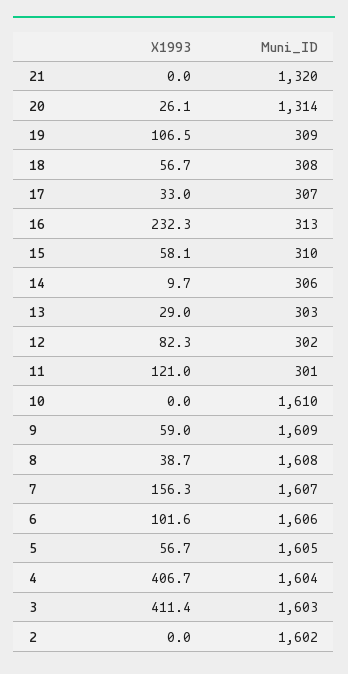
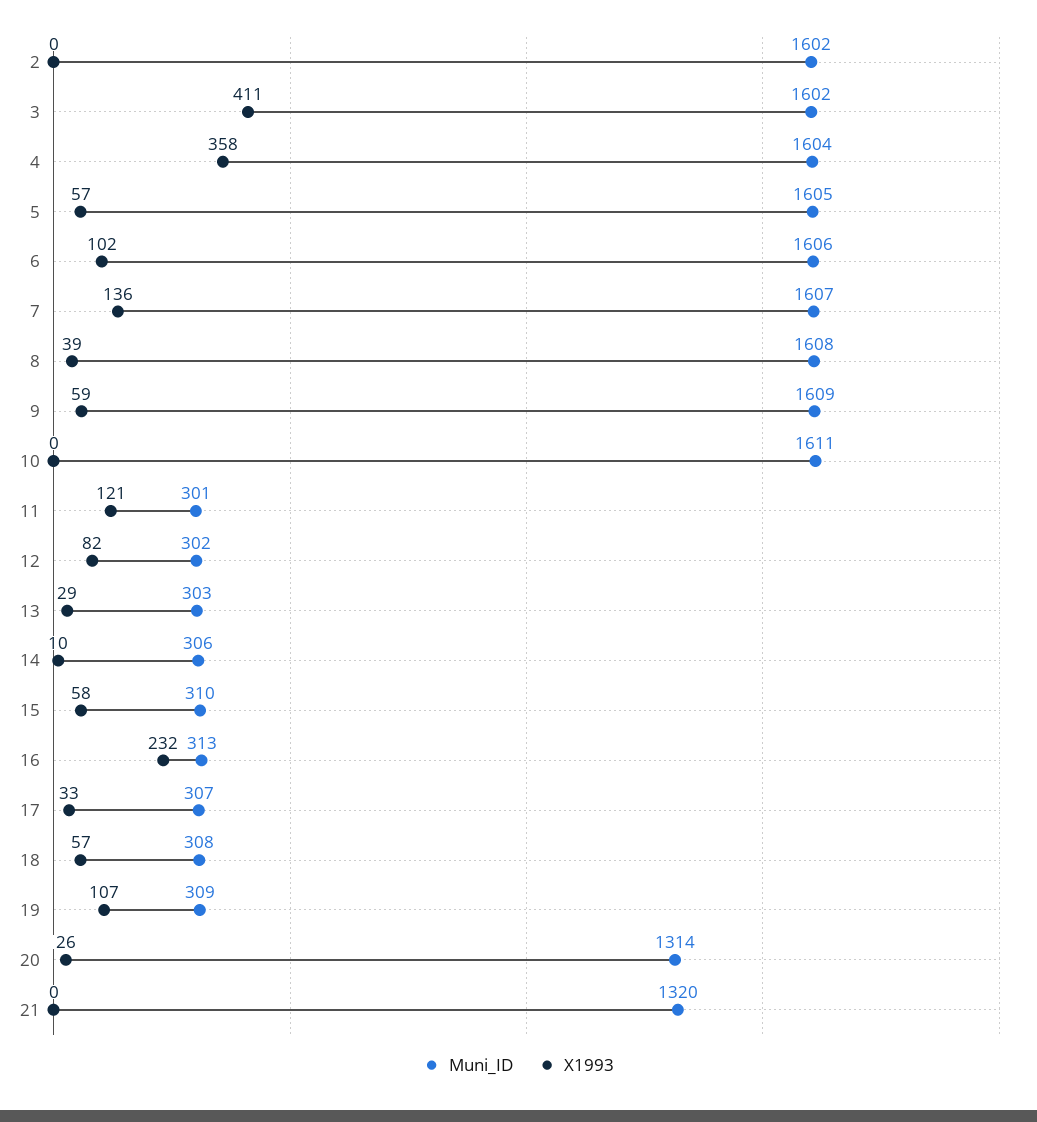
Muni_ID, 10: 1610 -> 1611
X1993, 7: 156.3 -> 136
X1993, 4: 406.7 -> 358
Muni_ID, 3: 1603 -> 1602

